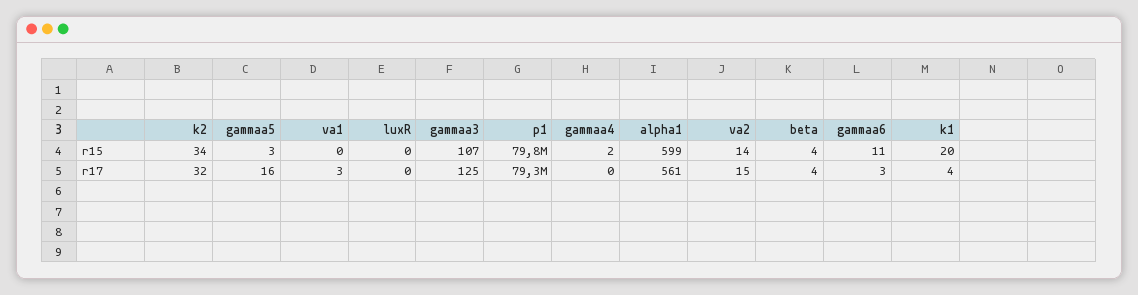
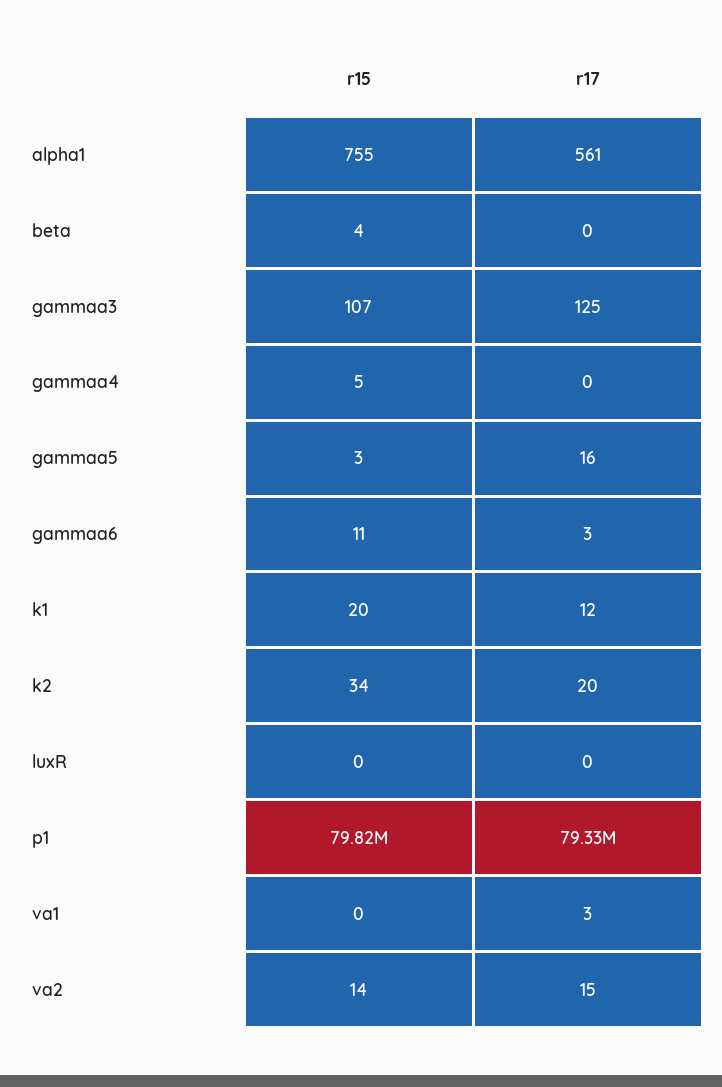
gammaa4, r15: 2 -> 5
alpha1, r15: 599 -> 755
k2, r17: 32 -> 20
beta, r17: 4 -> 0
k1, r17: 4 -> 12

